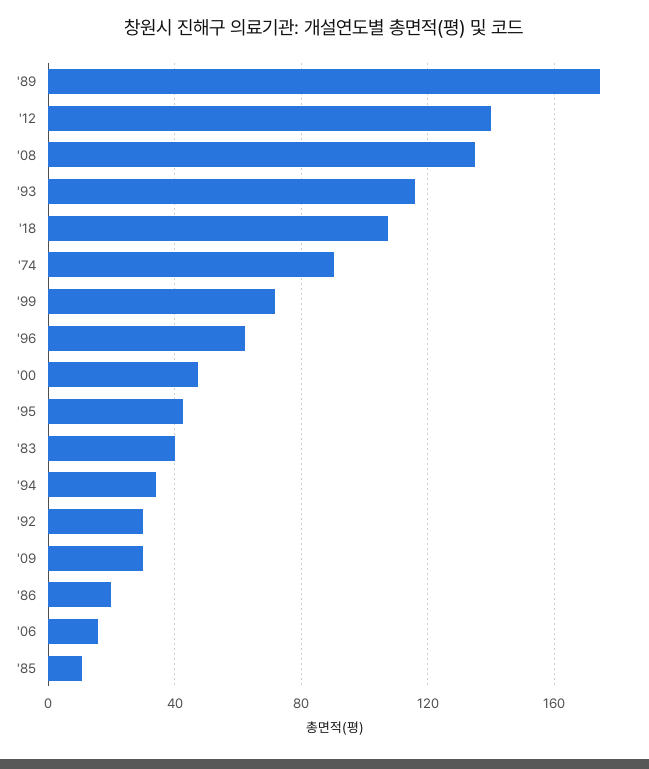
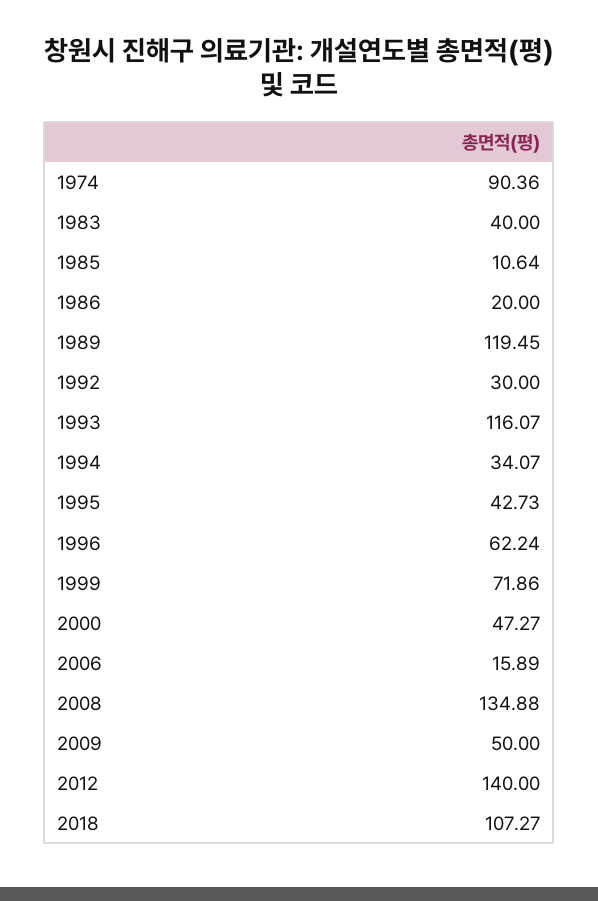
'89: 175 -> 119.45
'09: 30 -> 50

